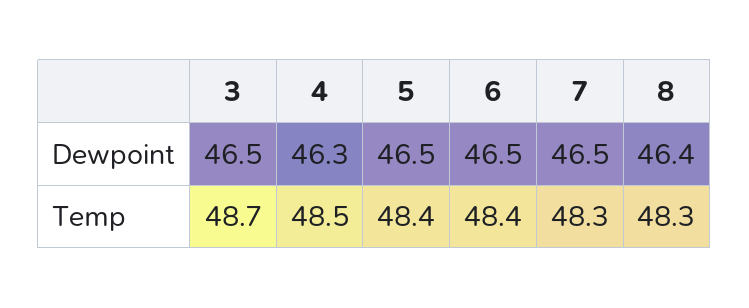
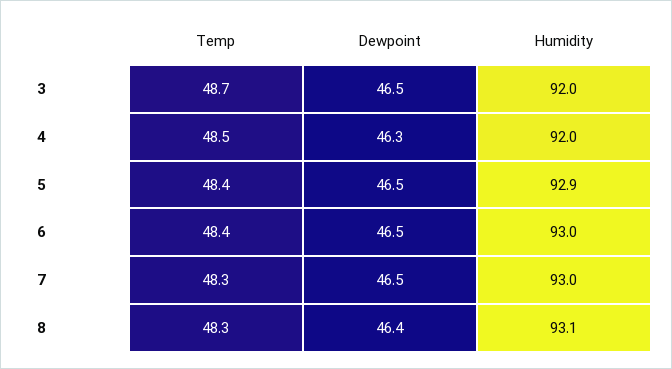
3, Humidity: none -> 92
4, Humidity: none -> 92
5, Humidity: none -> 92.9
6, Humidity: none -> 93
7, Humidity: none -> 93
8, Humidity: none -> 93.1

